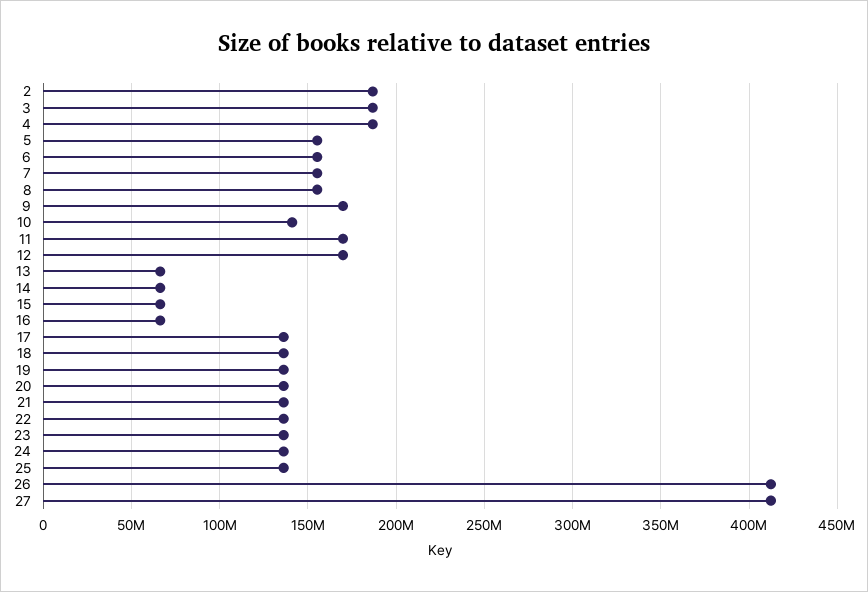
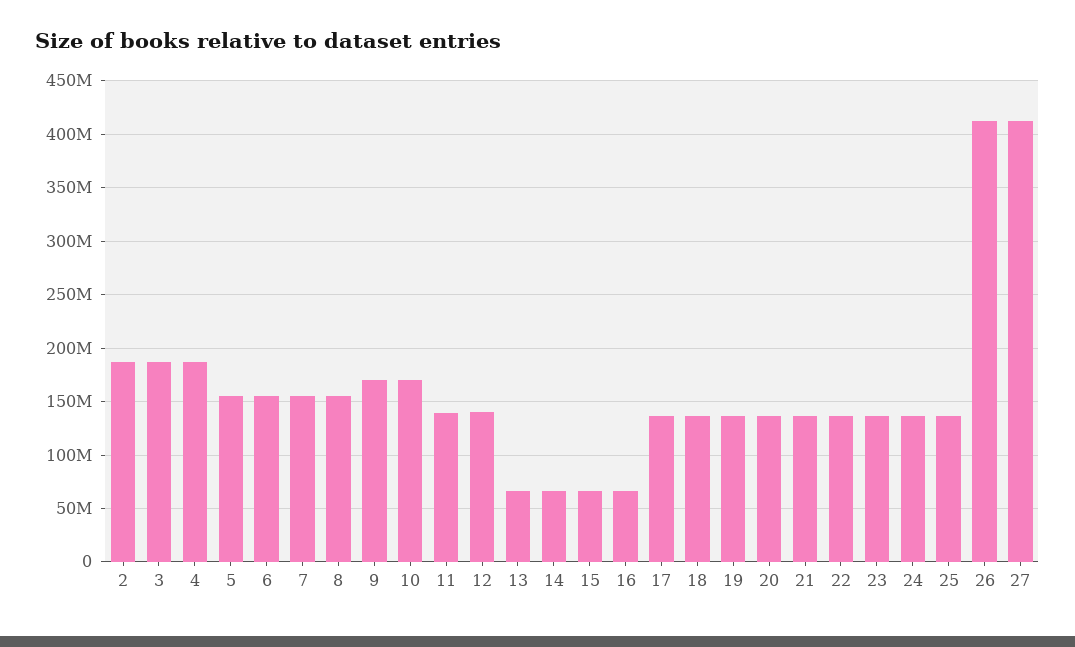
10: 140000000 -> 170000000
11: 170000000 -> 140000000
12: 170000000 -> 140000000

